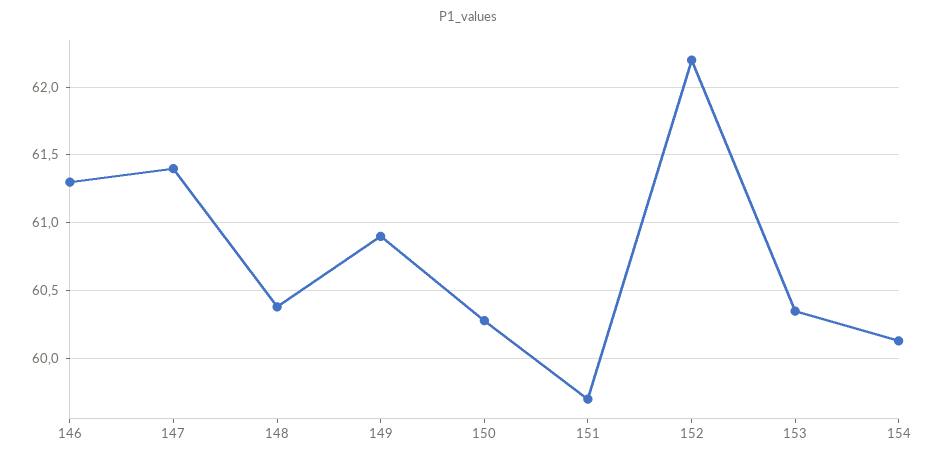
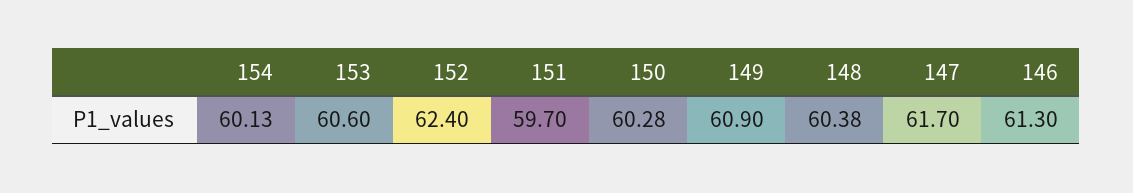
147: 61.4 -> 61.7
152: 62.2 -> 62.4
153: 60.35 -> 60.6

